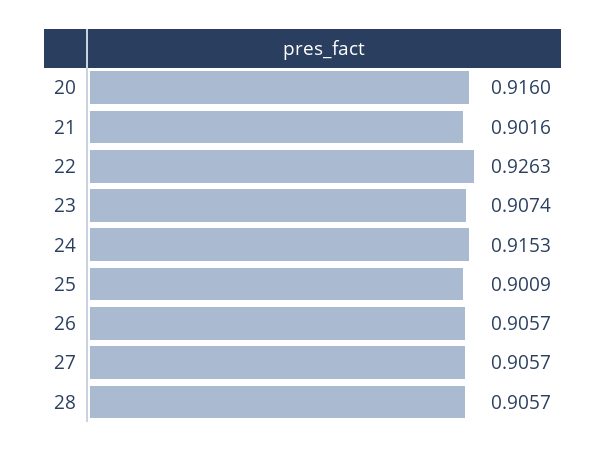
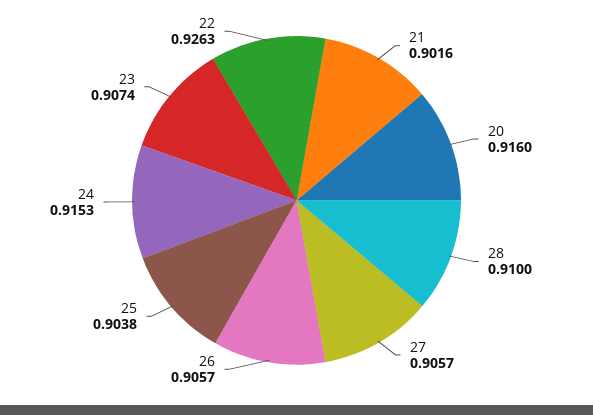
25: 0.9009 -> 0.9038
28: 0.9057 -> 0.91

